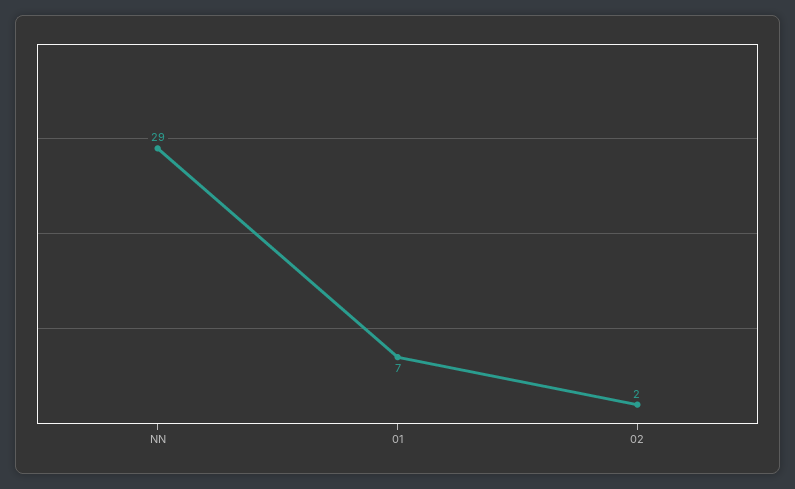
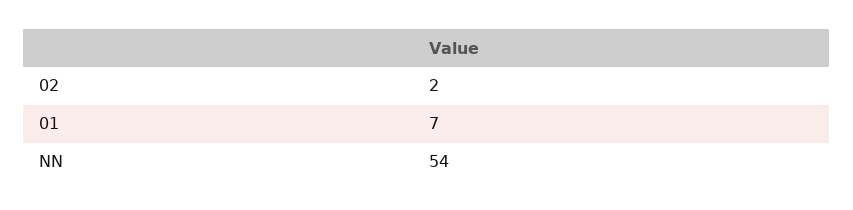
NN: 29 -> 54

